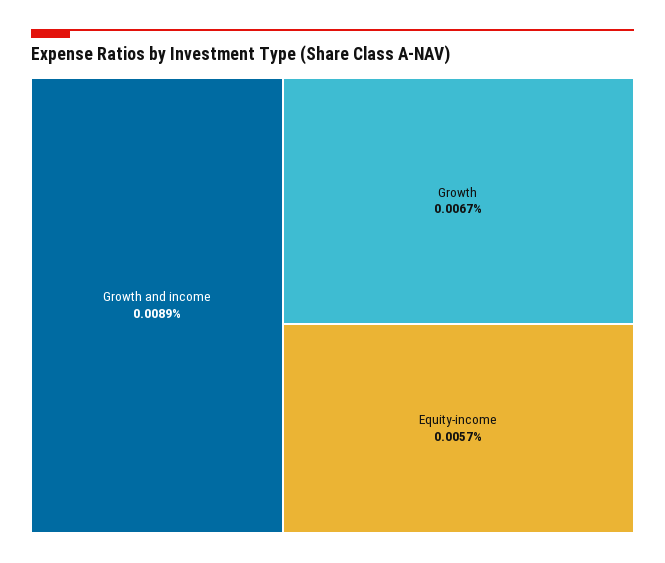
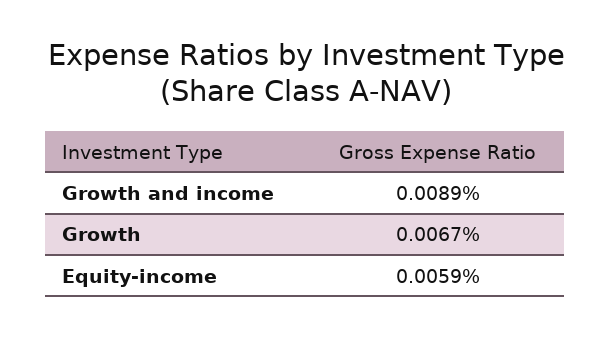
Equity-income: 0.0057 -> 0.0059

